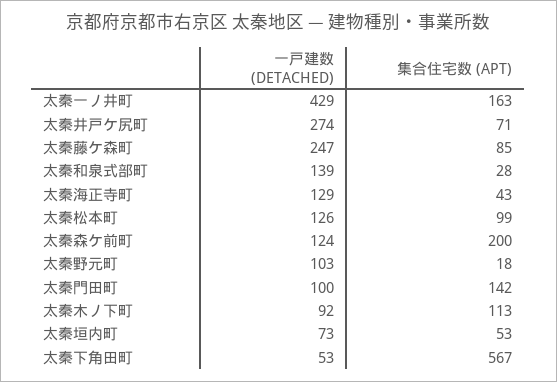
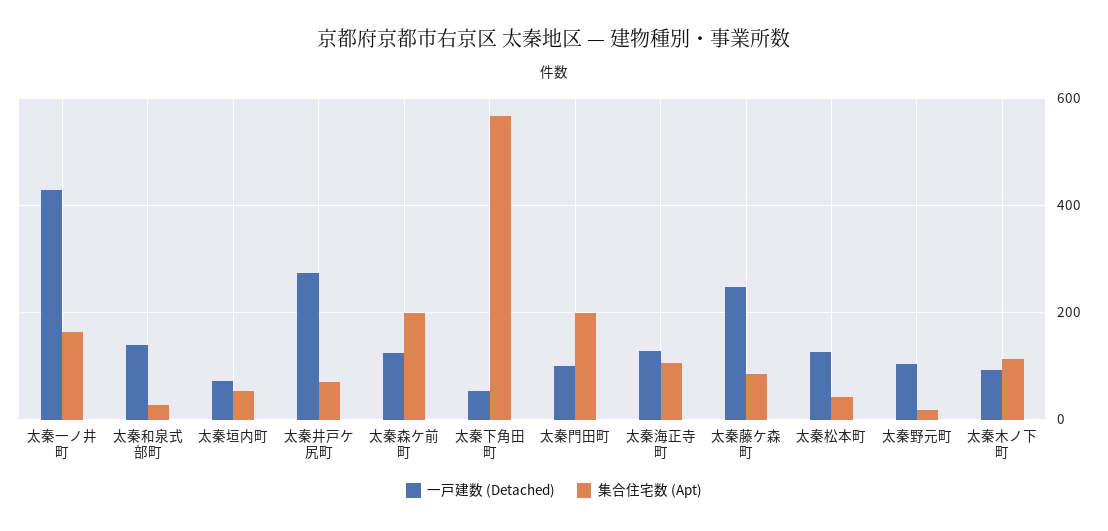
集合住宅数 (APT), 太秦海正寺町: 43 -> 100
集合住宅数 (APT), 太秦松本町: 99 -> 40
集合住宅数 (APT), 太秦門田町: 142 -> 200

